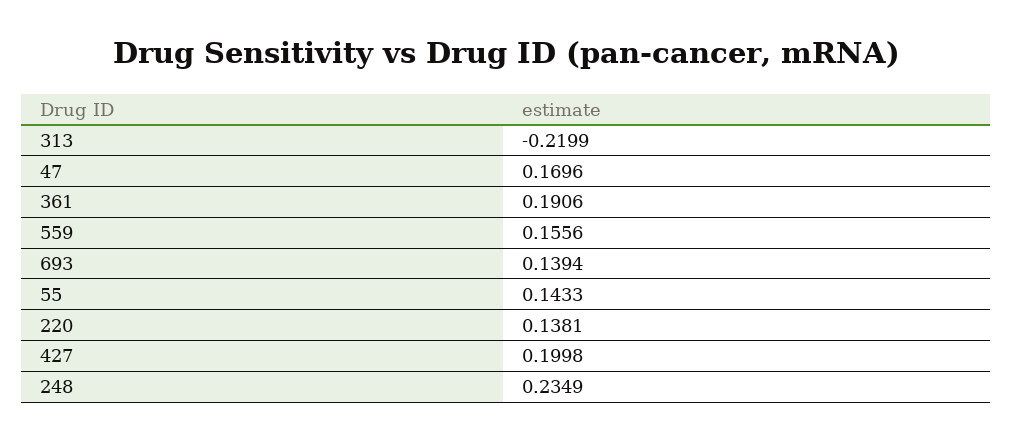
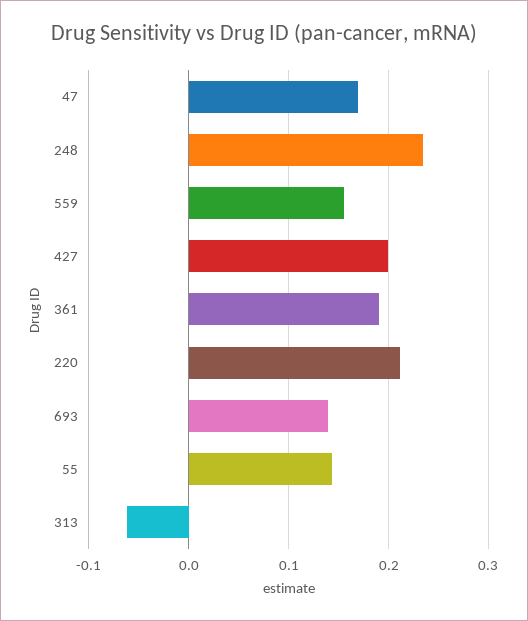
313: -0.2199 -> -0.06
220: 0.1381 -> 0.21

